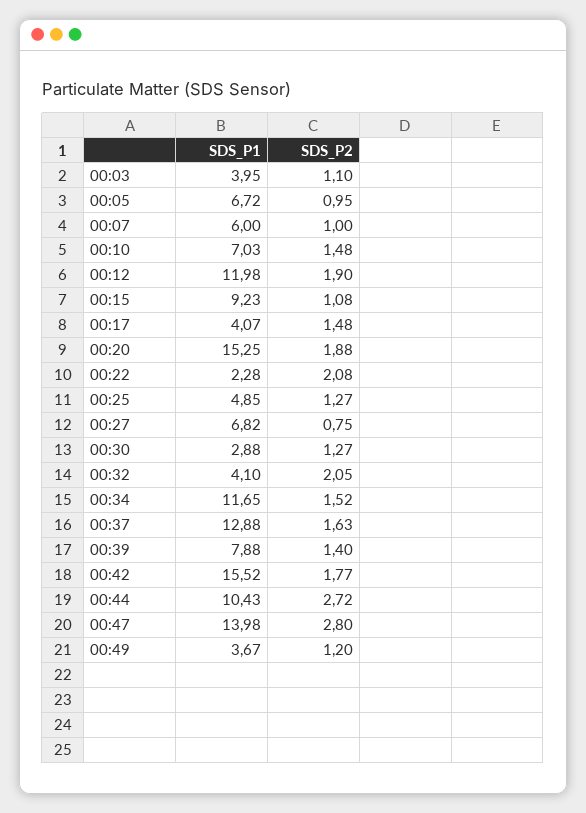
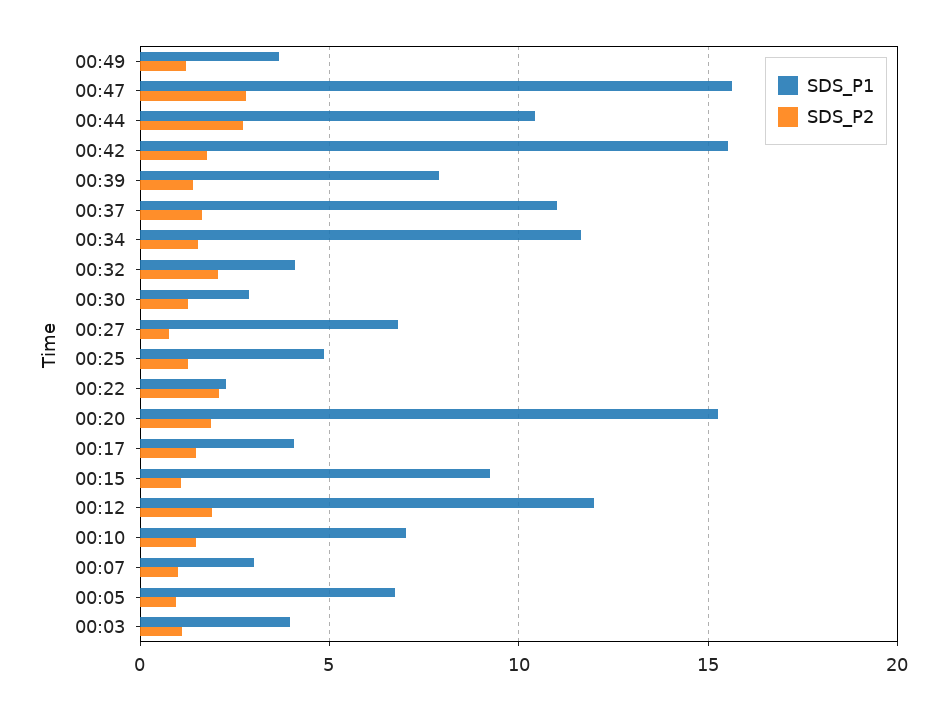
SDS_P1, 00:07: 6 -> 3
SDS_P1, 00:37: 12.88 -> 11
SDS_P1, 00:47: 13.98 -> 15.5

